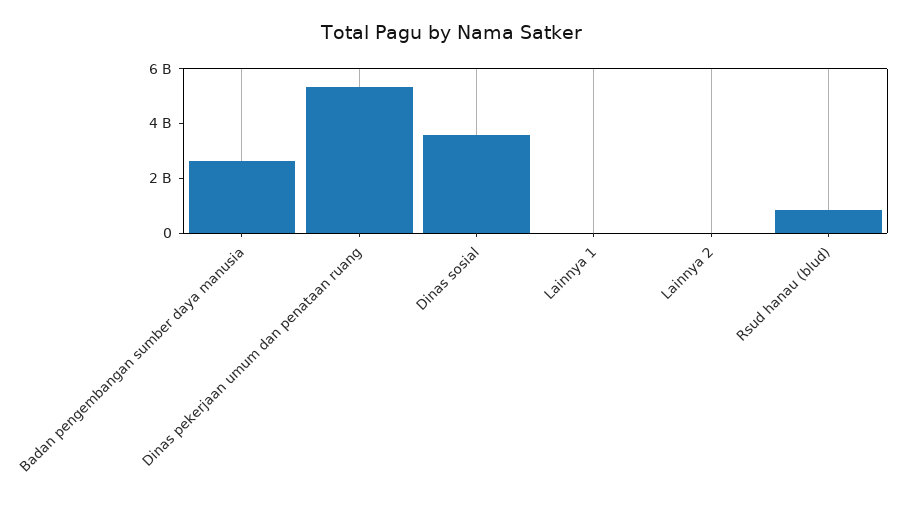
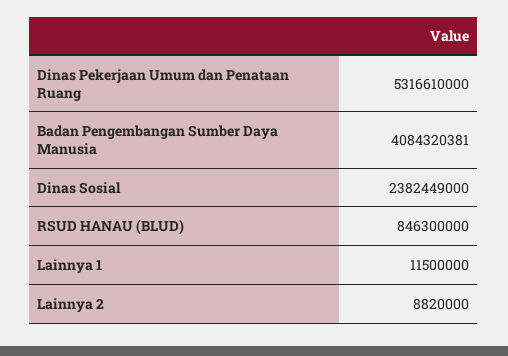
Badan pengembangan sumber daya manusia: 2500000000 -> 4084320381
Dinas sosial: 3500000000 -> 2382449000

